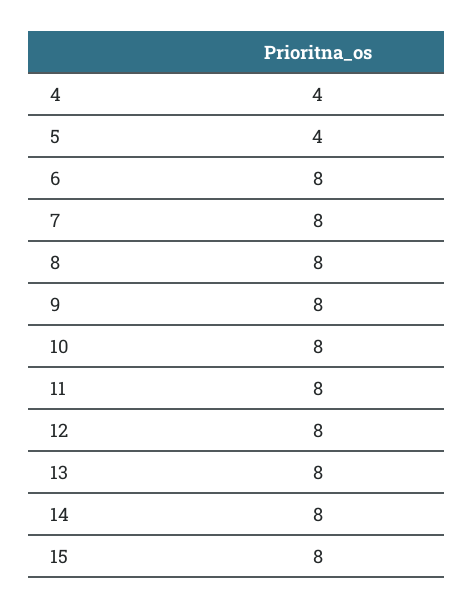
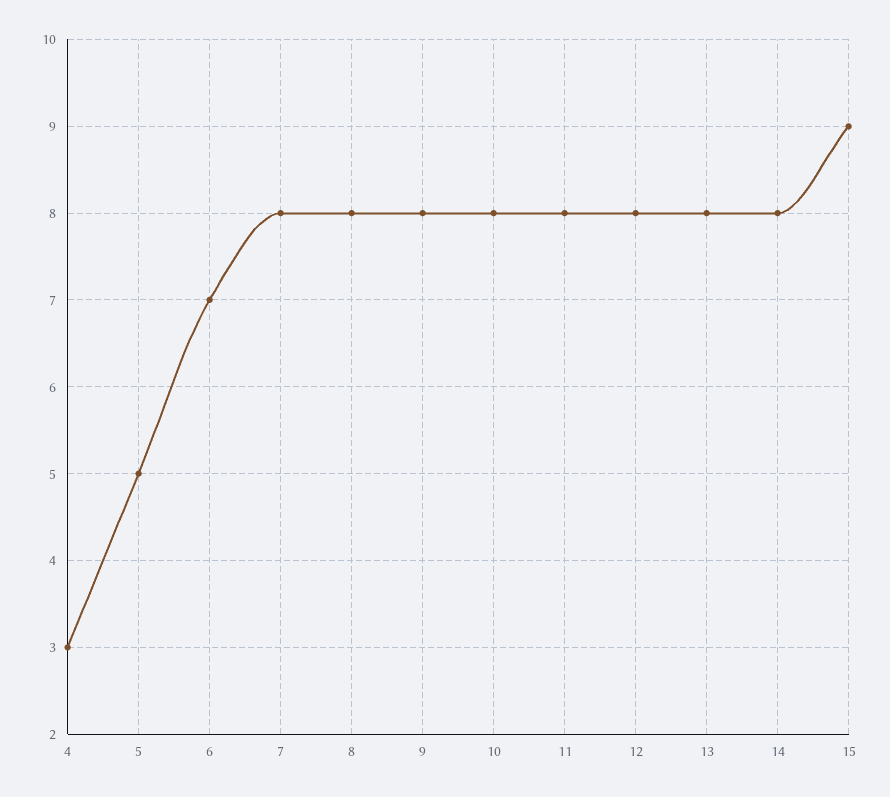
4: 4 -> 3
5: 4 -> 5
6: 8 -> 7
15: 8 -> 9

